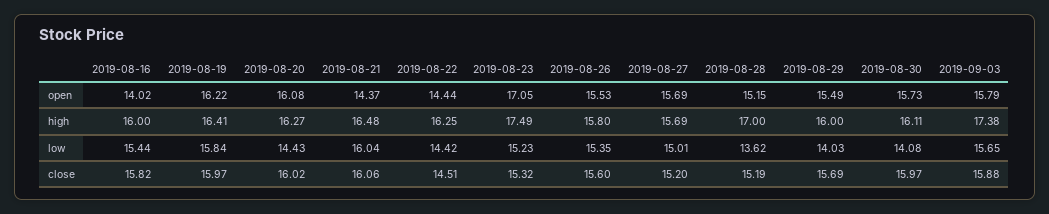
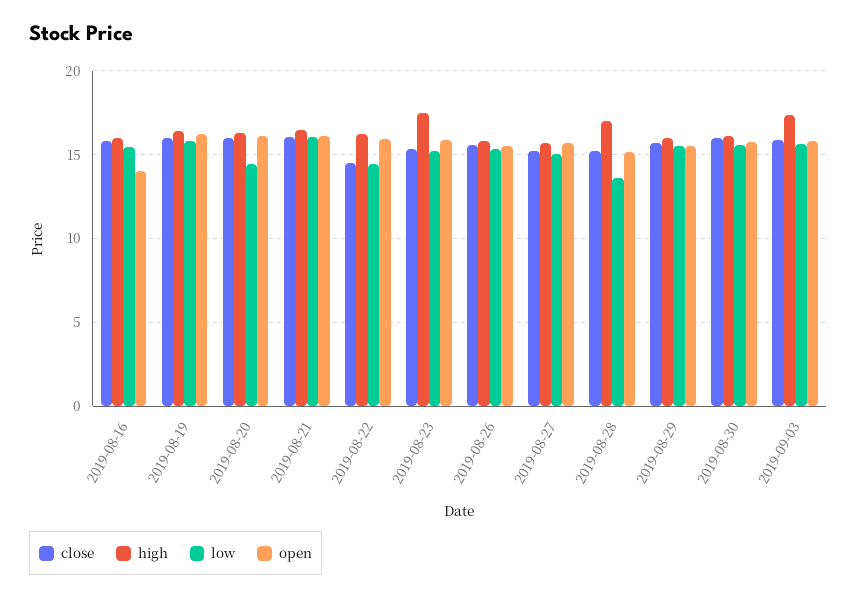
open, 2019-08-21: 14.37 -> 16
open, 2019-08-22: 14.44 -> 16
open, 2019-08-23: 17.05 -> 16
low, 2019-08-29: 14.03 -> 15.5
low, 2019-08-30: 14.08 -> 15.5

